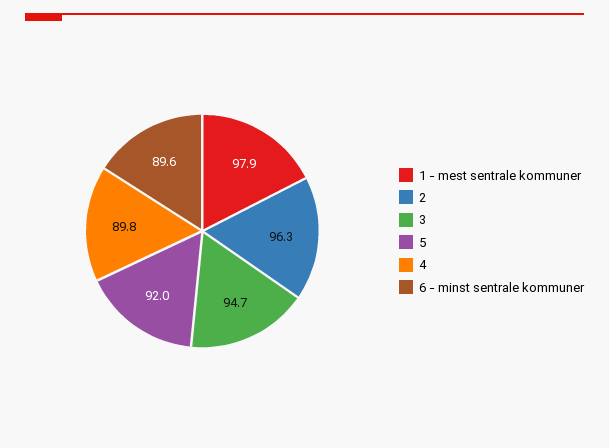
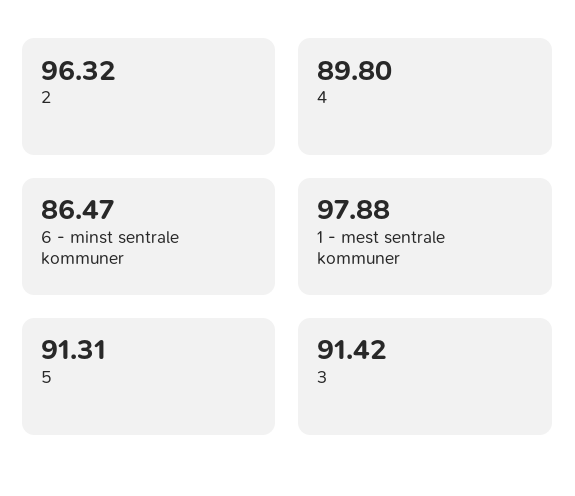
3: 94.7 -> 91.42
5: 92 -> 91.31
6 - minst sentrale kommuner: 89.6 -> 86.47

